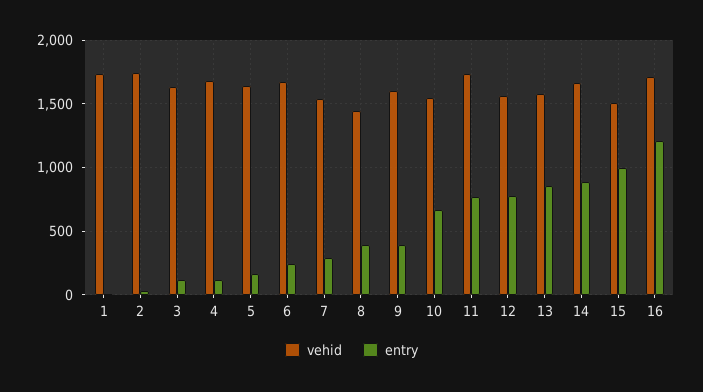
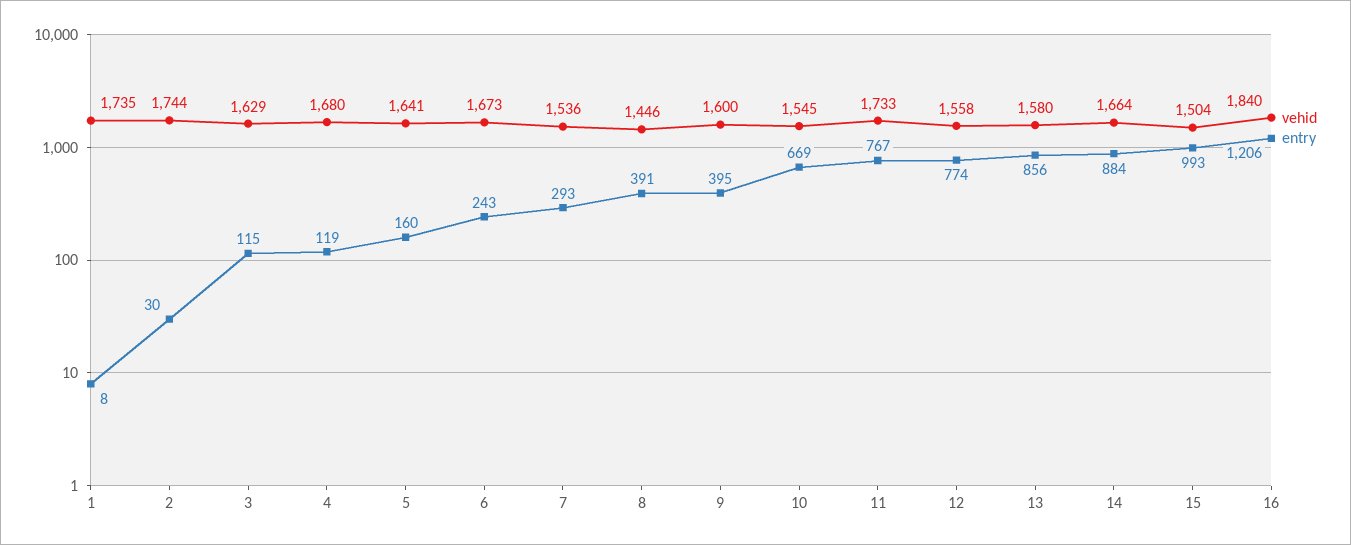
vehid, 16: 1700 -> 1840

